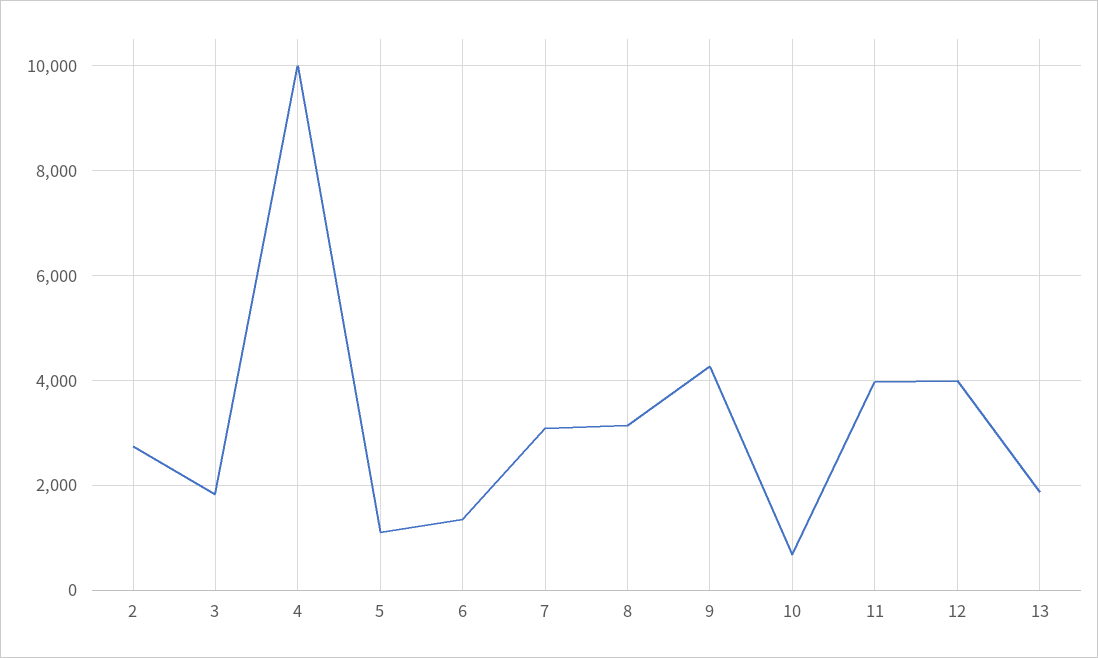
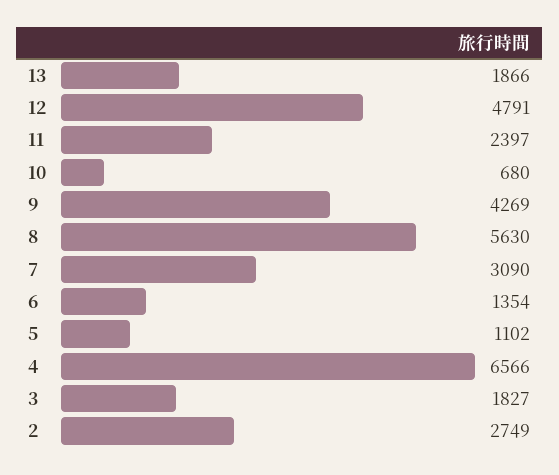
4: 10000 -> 6566
8: 3200 -> 5630
11: 4000 -> 2397
12: 4000 -> 4791

